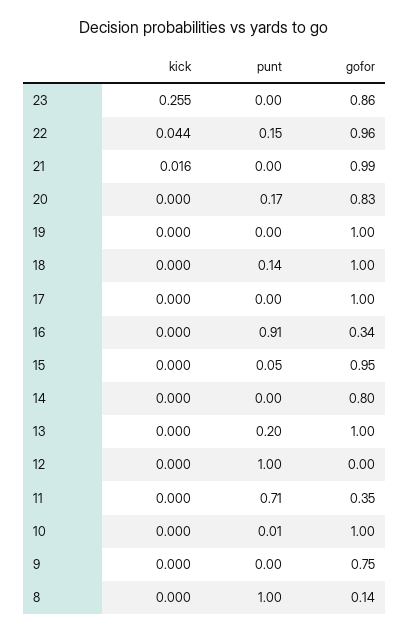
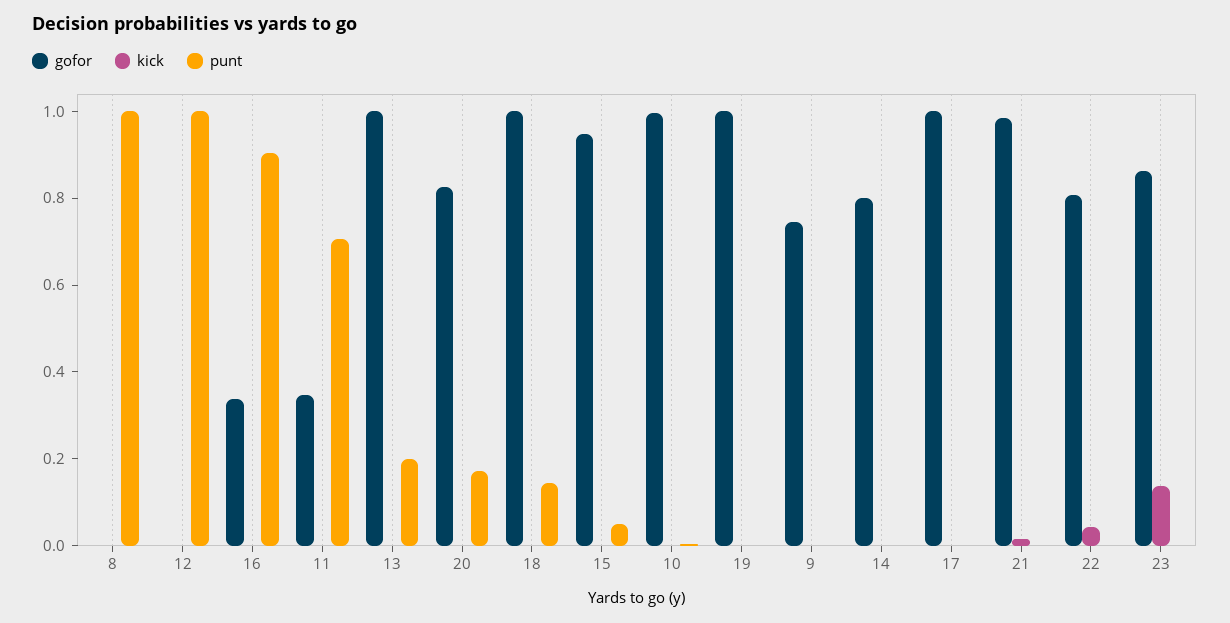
kick, 23: 0.255 -> 0.15
punt, 22: 0.15 -> 0
gofor, 22: 0.96 -> 0.8
gofor, 8: 0.14 -> 0

